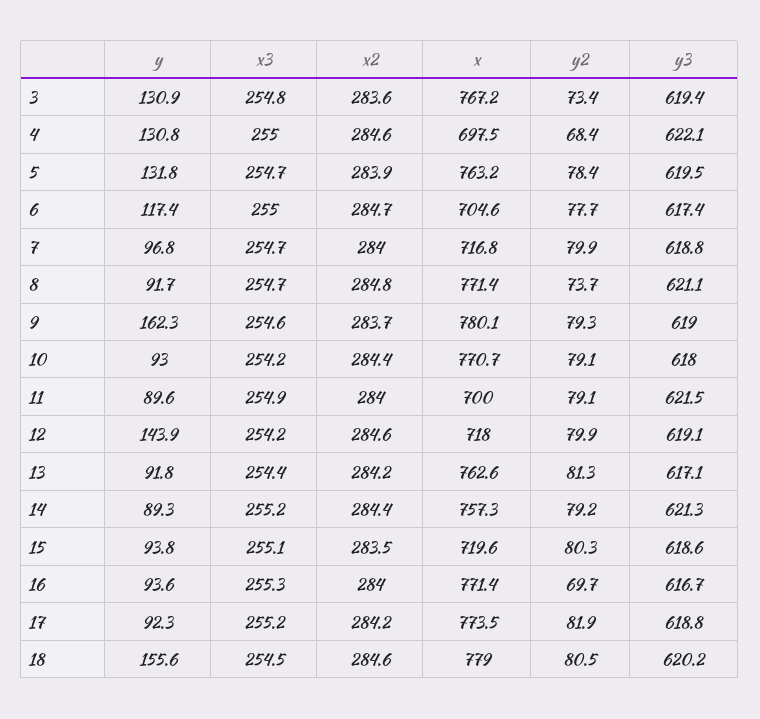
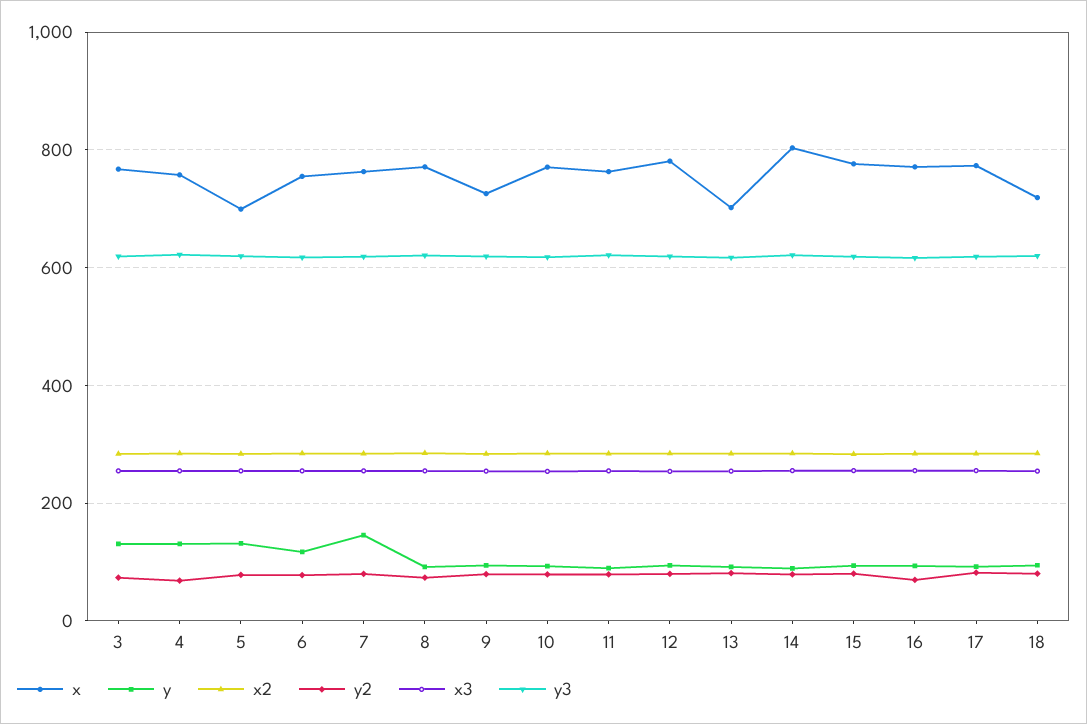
x, 4: 697.5 -> 760
x, 5: 763.2 -> 700
x, 6: 704.6 -> 760
y, 7: 96.8 -> 140
x, 7: 716.8 -> 760
y, 9: 162.3 -> 100
x, 9: 780.1 -> 720
x, 11: 700 -> 760
y, 12: 143.9 -> 100
x, 12: 718 -> 780
x, 13: 762.6 -> 700
x, 14: 757.3 -> 800
x, 15: 719.6 -> 780
y, 18: 155.6 -> 100
x, 18: 779 -> 720

